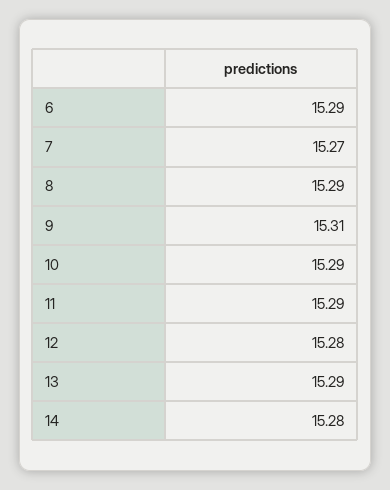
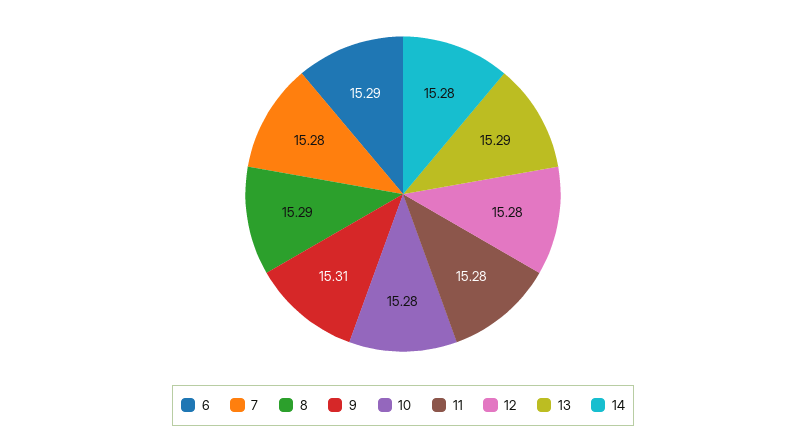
7: 15.27 -> 15.28
10: 15.29 -> 15.28
11: 15.29 -> 15.28

